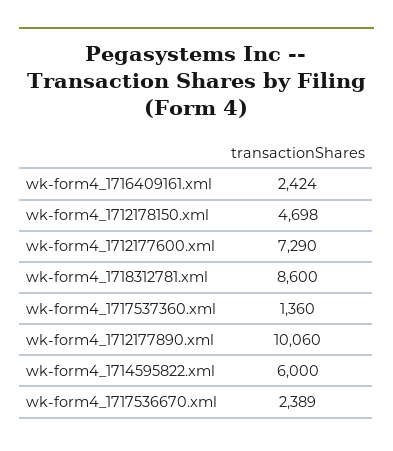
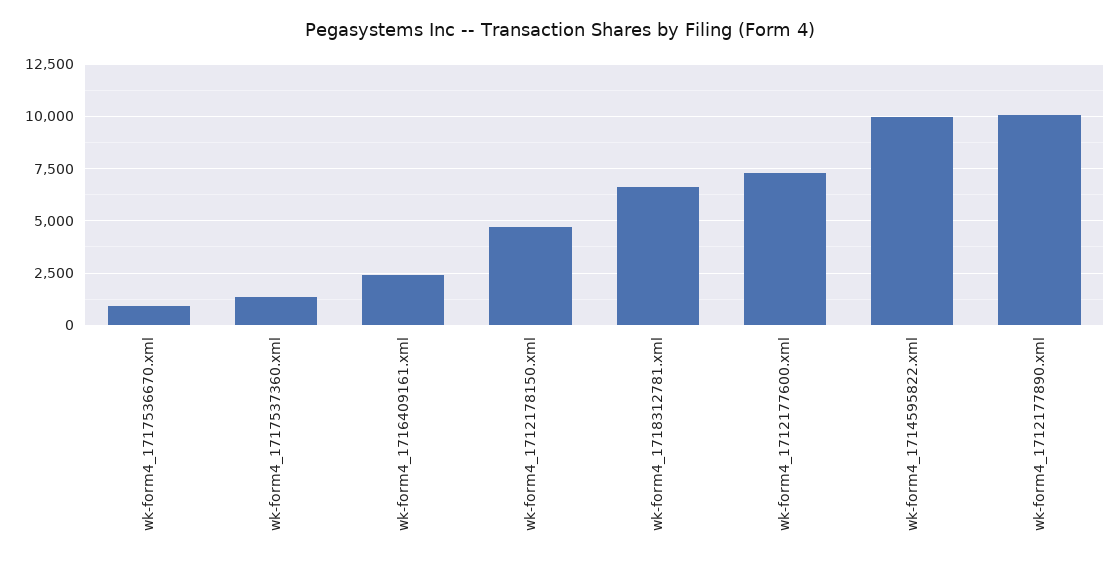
wk-form4_1718312781.xml: 8600 -> 6500
wk-form4_1714595822.xml: 6000 -> 10000
wk-form4_1717536670.xml: 2389 -> 1000

